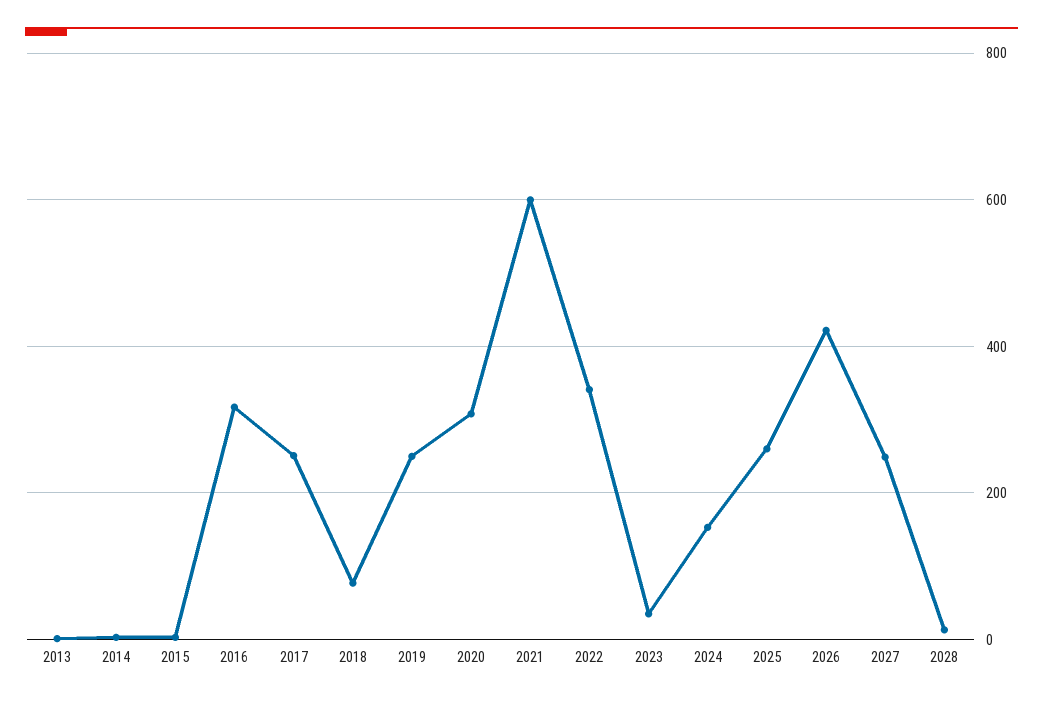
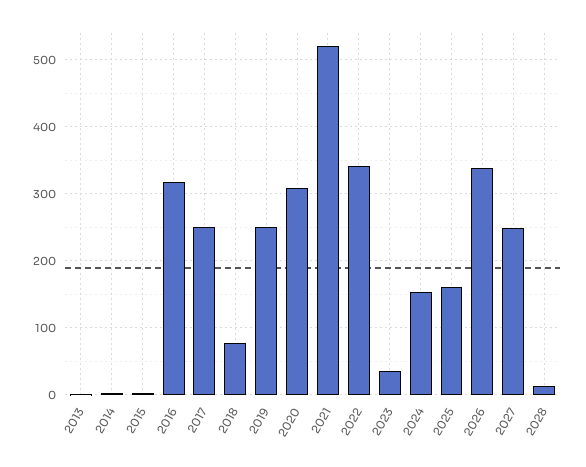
2021: 600 -> 520
2025: 260 -> 160
2026: 420 -> 340

